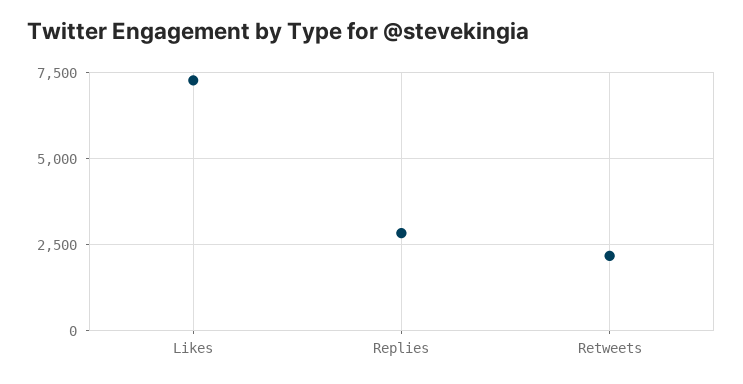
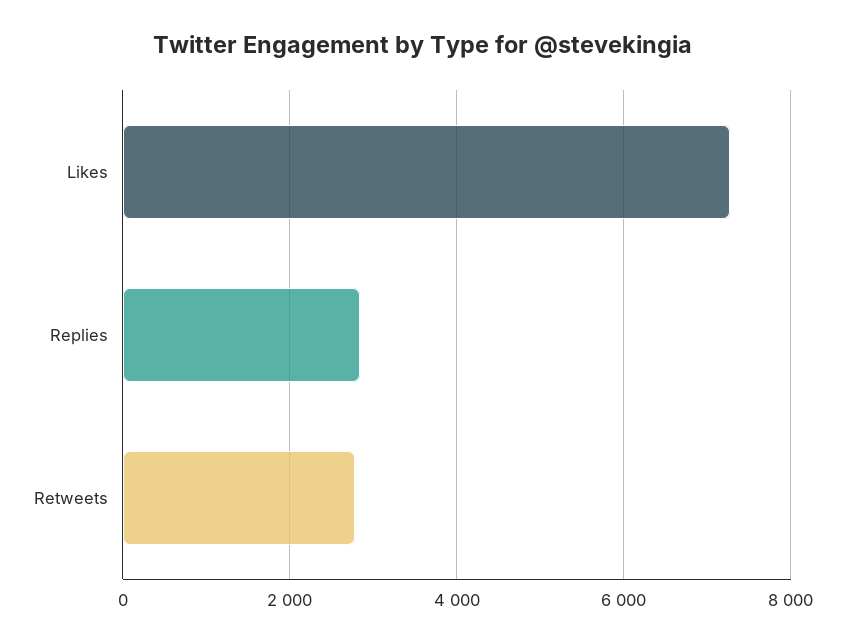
Retweets: 2250 -> 2800

